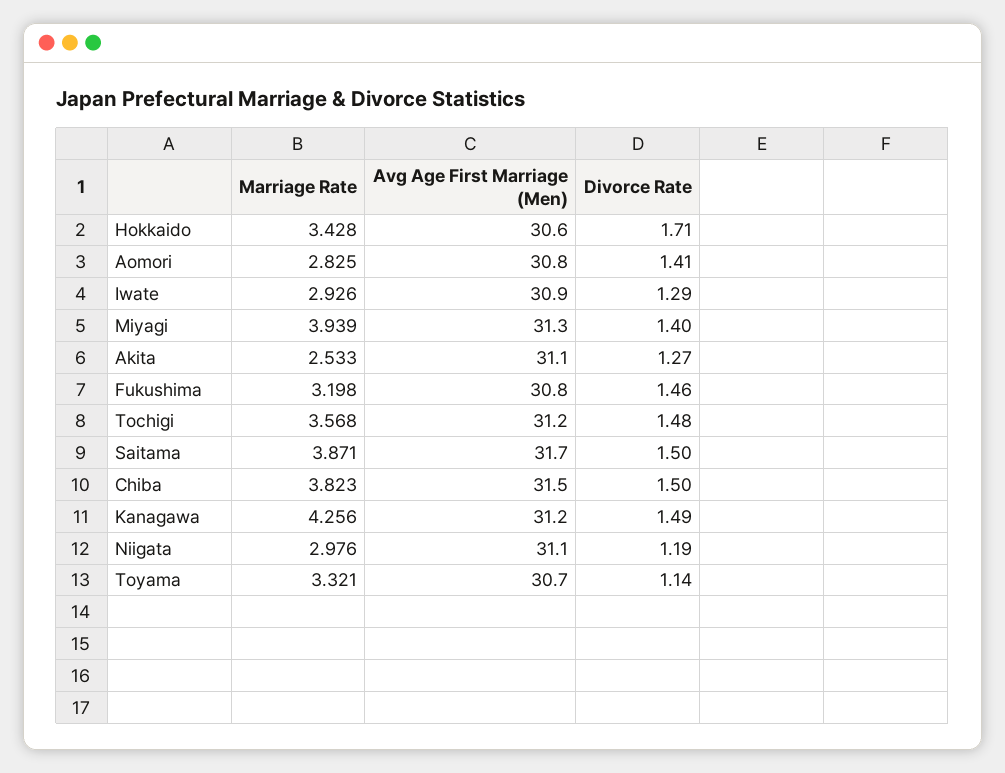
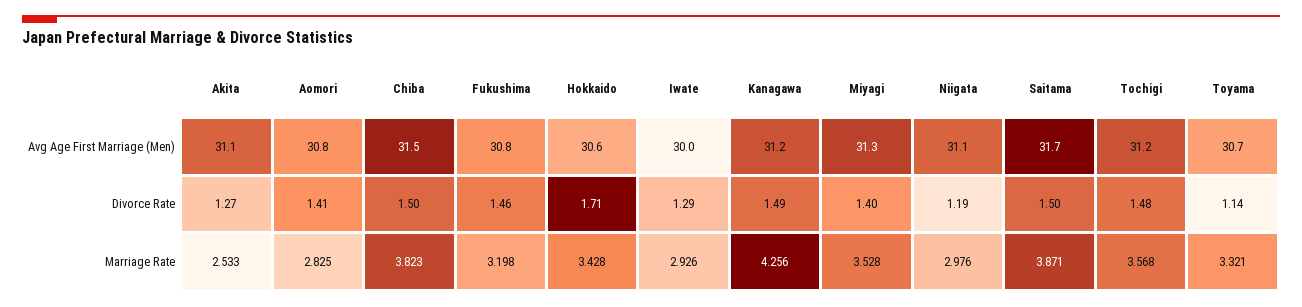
Avg Age First Marriage (Men), Iwate: 30.9 -> 30
Marriage Rate, Miyagi: 3.939 -> 3.528

